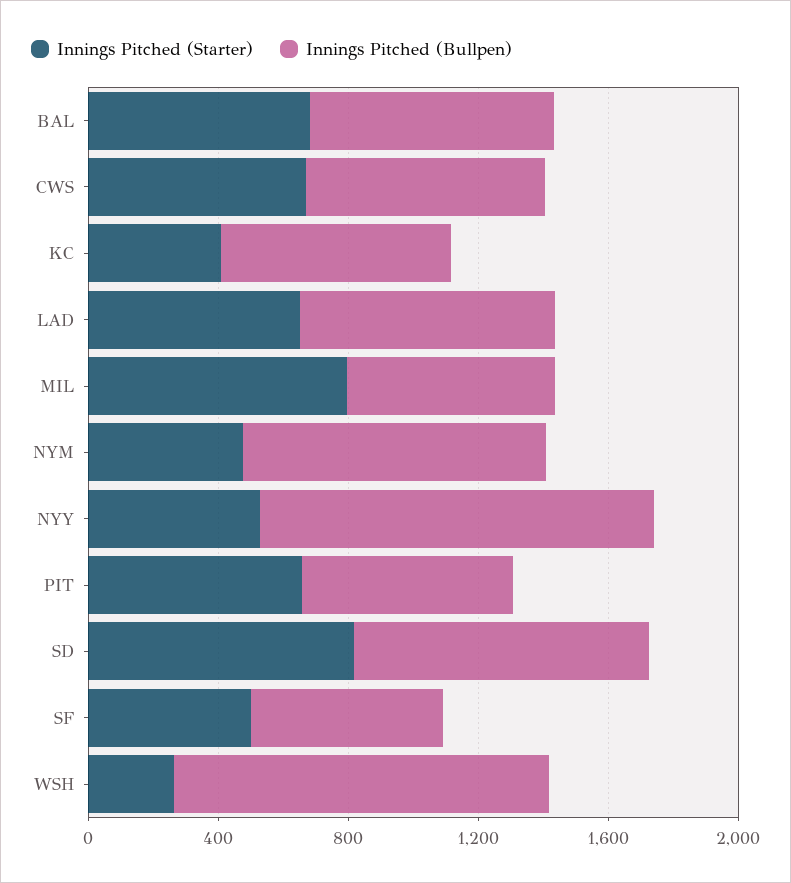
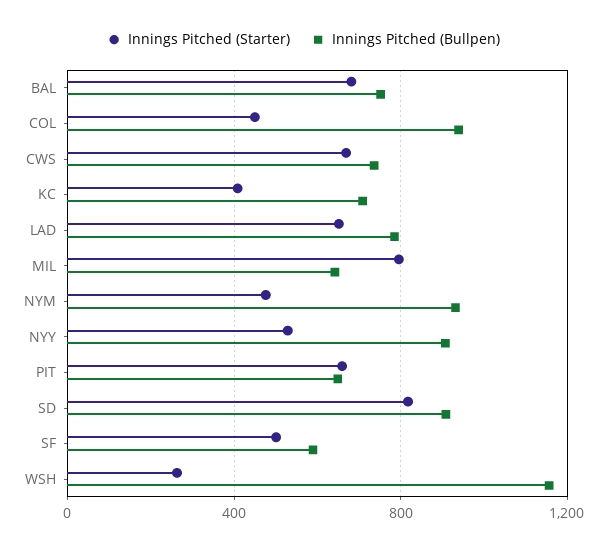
Innings Pitched (Bullpen), NYY: 1200 -> 900
Innings Pitched (Starter), COL: none -> 450
Innings Pitched (Bullpen), COL: none -> 950

